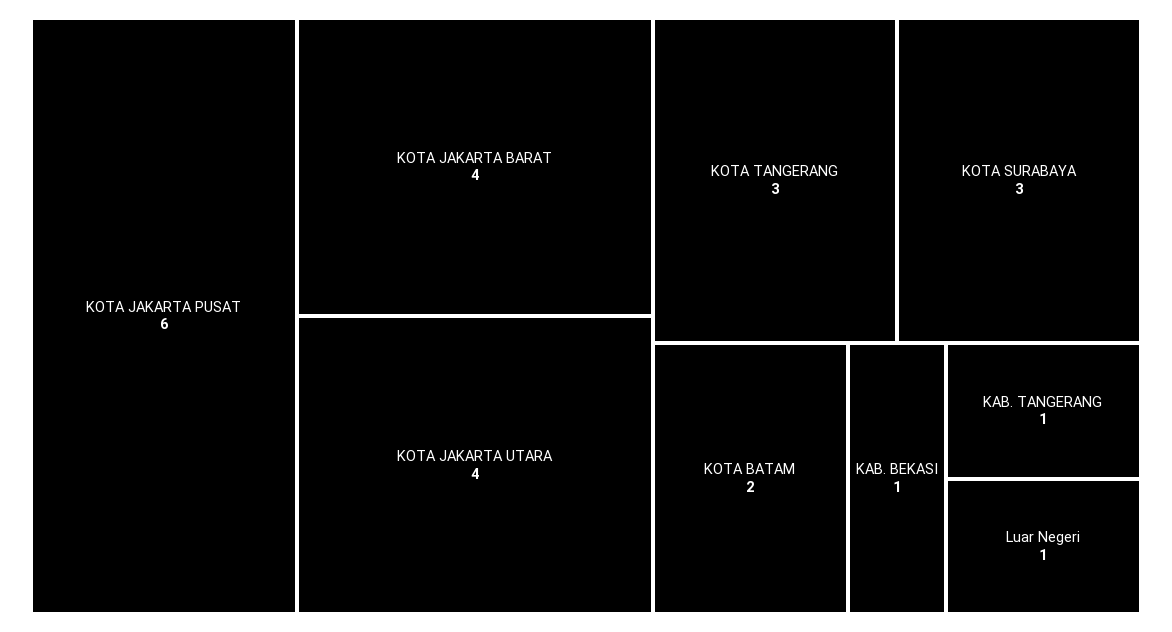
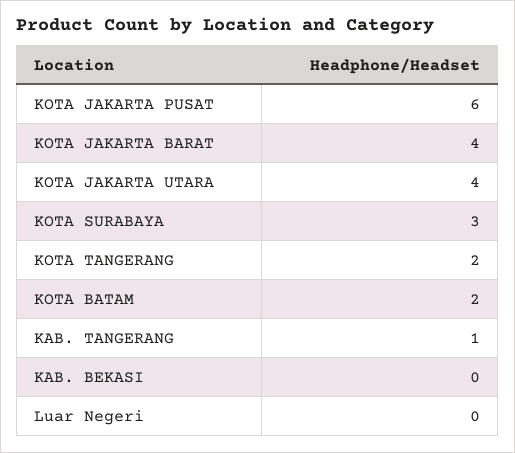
KOTA TANGERANG: 3 -> 2
KAB. BEKASI: 1 -> 0
Luar Negeri: 1 -> 0

